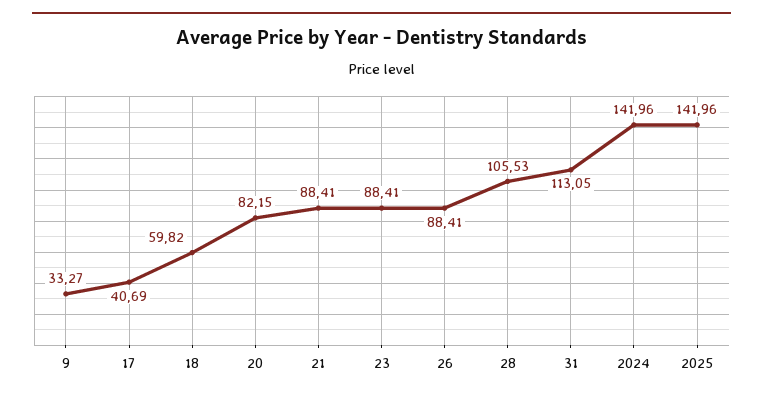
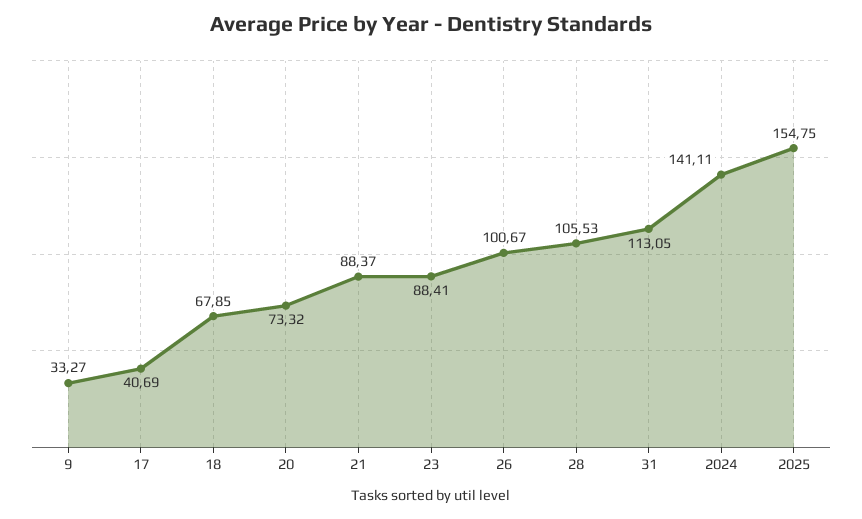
18: 59.82 -> 67.85
20: 82.15 -> 73.32
21: 88.41 -> 88.37
26: 88.41 -> 100.67
2024: 141.96 -> 141.11
2025: 141.96 -> 154.75

